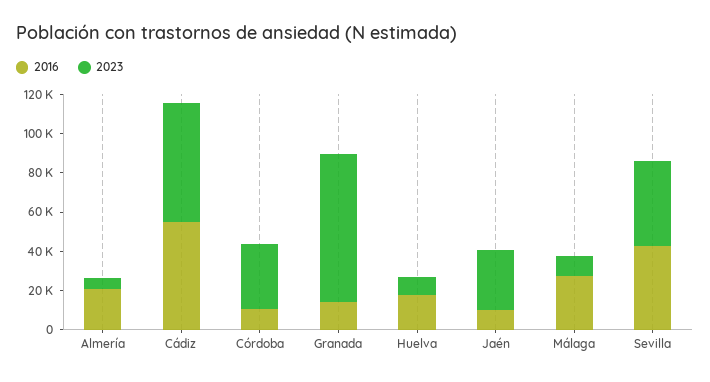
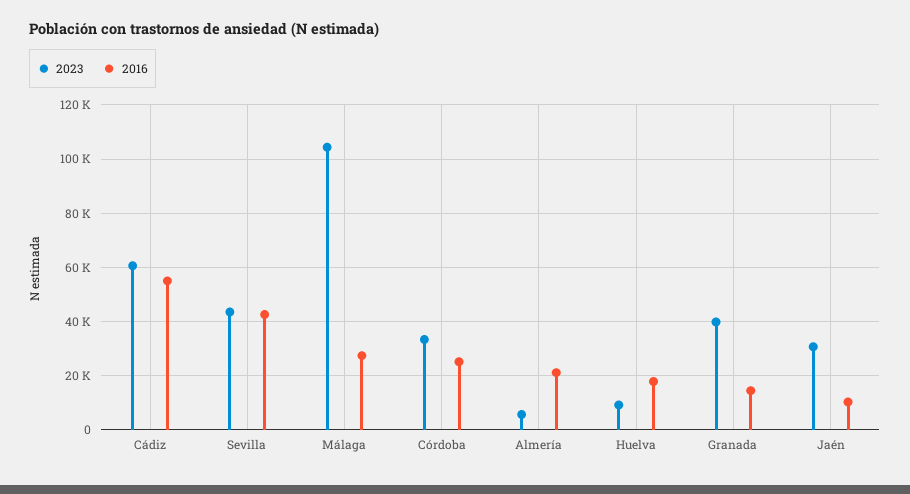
2016, Córdoba: 10000 -> 25000
2023, Granada: 75000 -> 40000
2023, Málaga: 10000 -> 105000

